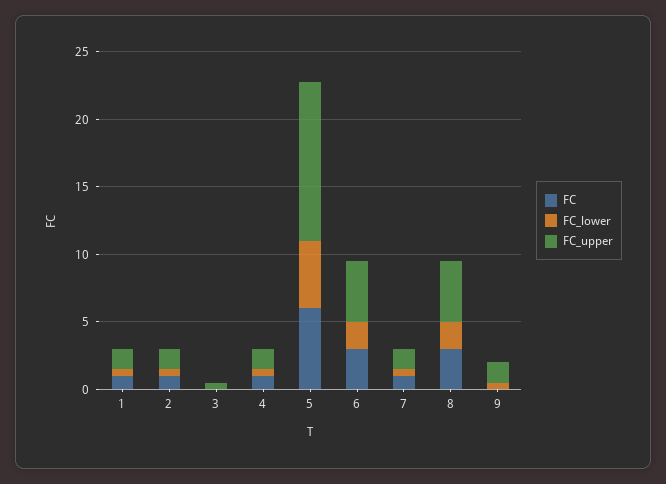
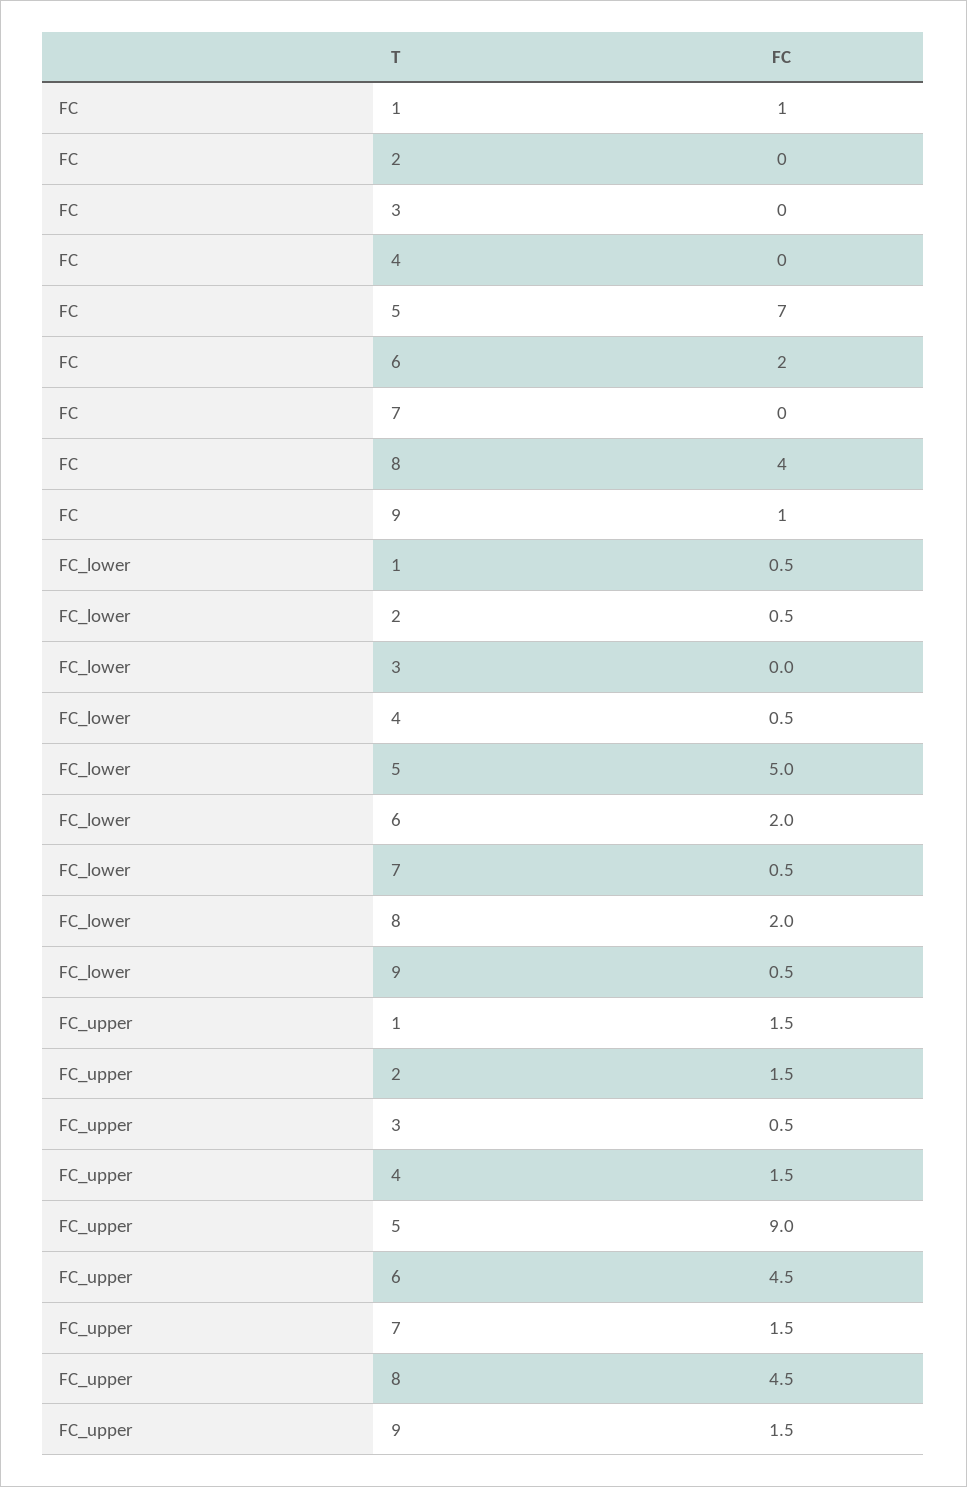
FC, 2: 1 -> 0
FC, 4: 1 -> 0
FC, 5: 6 -> 7
FC_upper, 5: 12 -> 9
FC, 6: 3 -> 2
FC, 7: 1 -> 0
FC, 8: 3 -> 4
FC, 9: 0 -> 1

